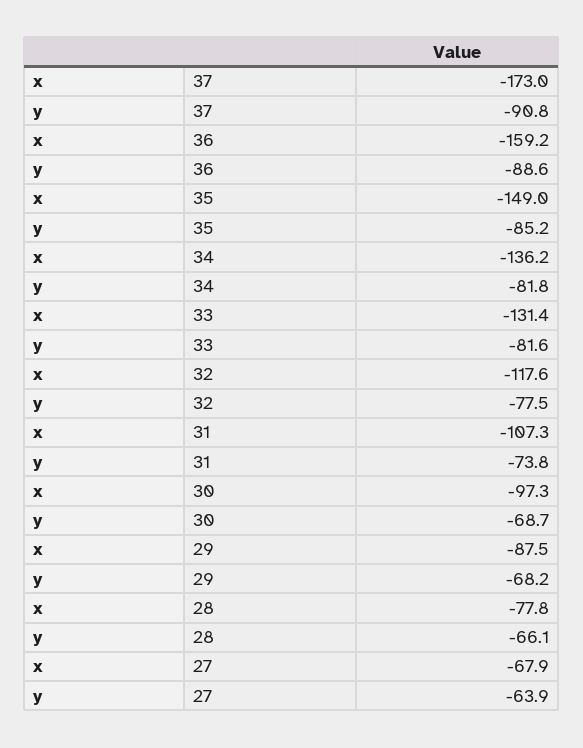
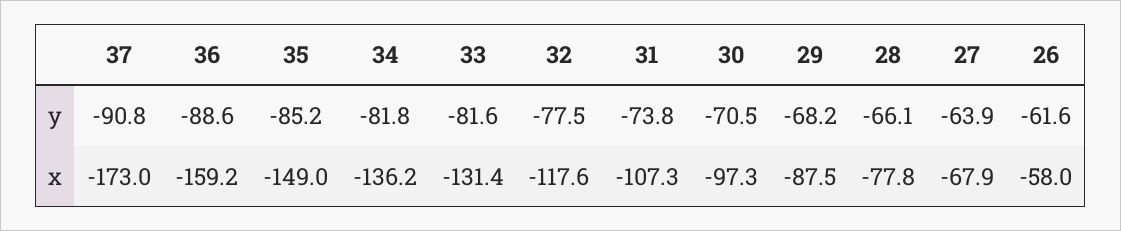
y, 30: -68.7 -> -70.5
y, 26: none -> -61.6
x, 26: none -> -58

